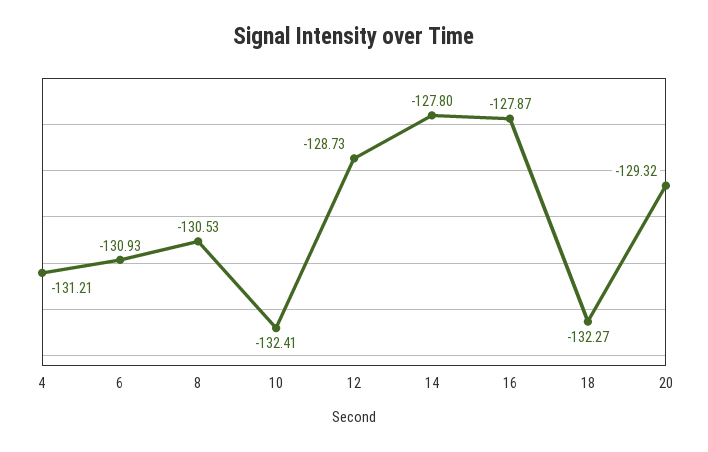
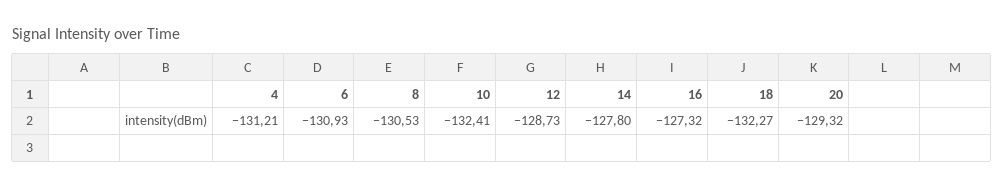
16: -127.87 -> -127.32

